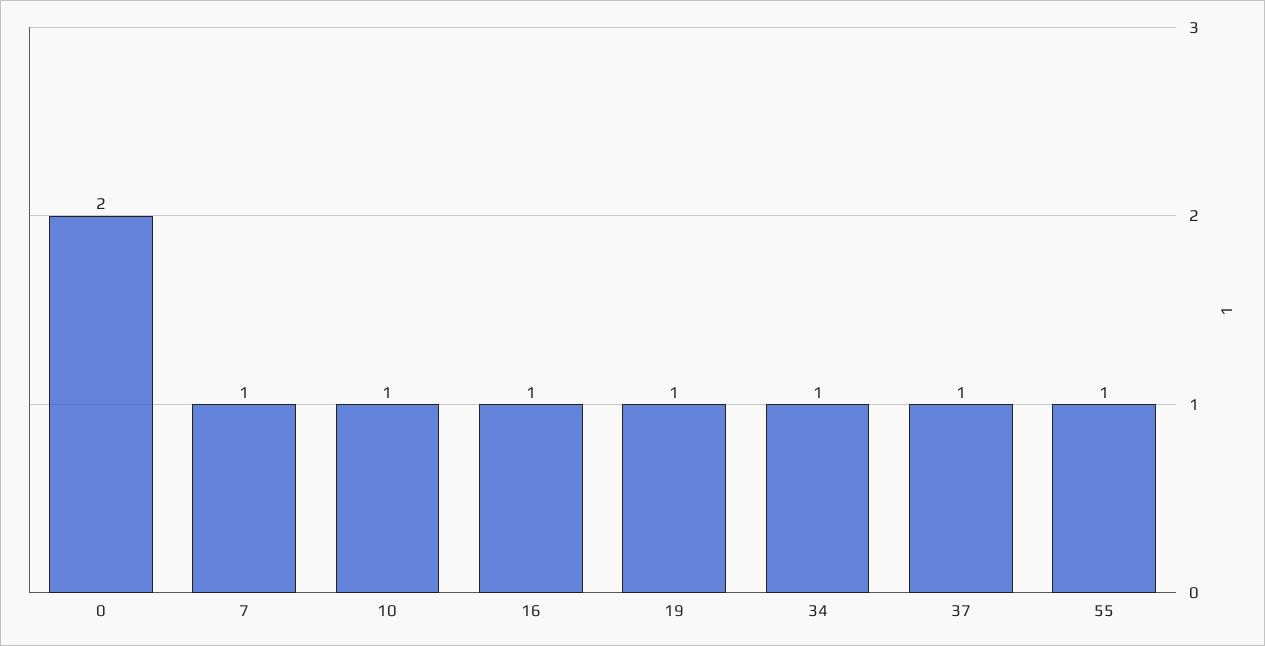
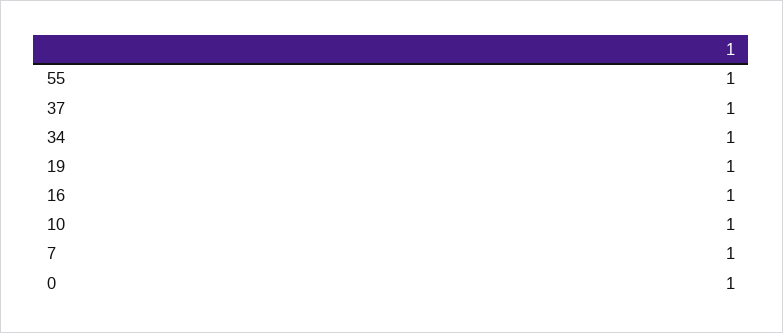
0: 2 -> 1

